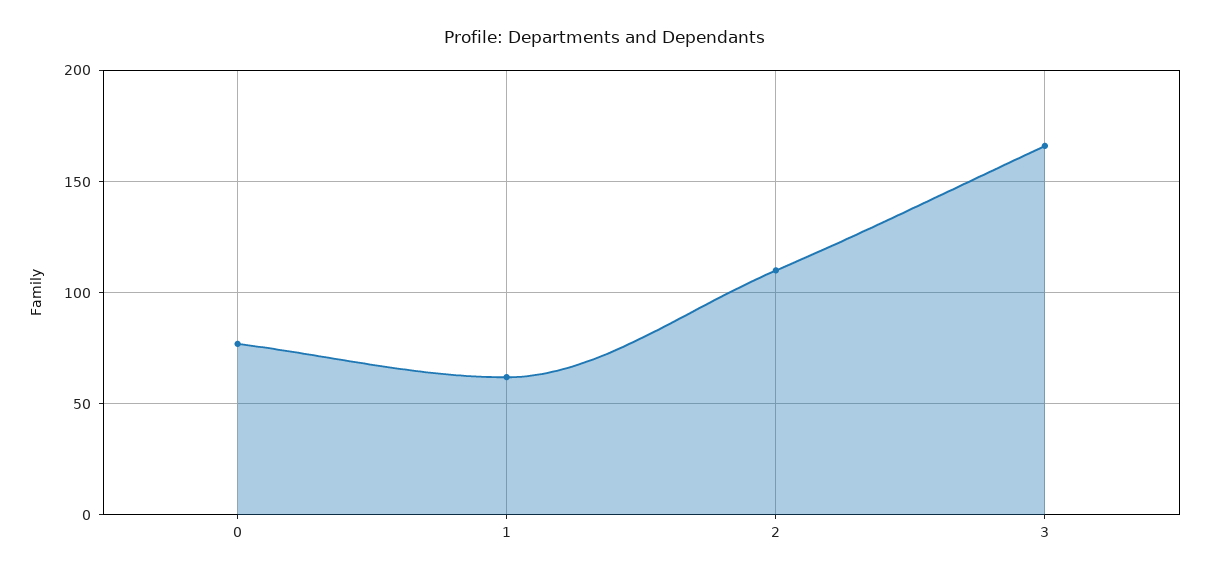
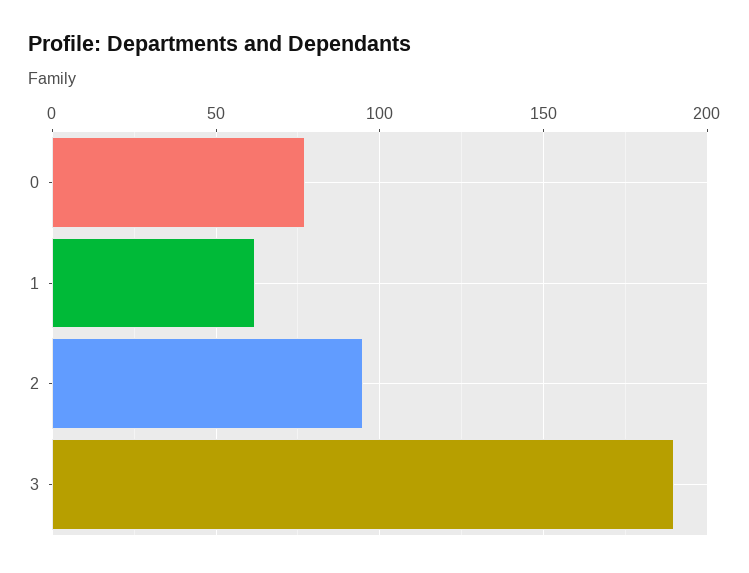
2: 110 -> 95
3: 165 -> 190

